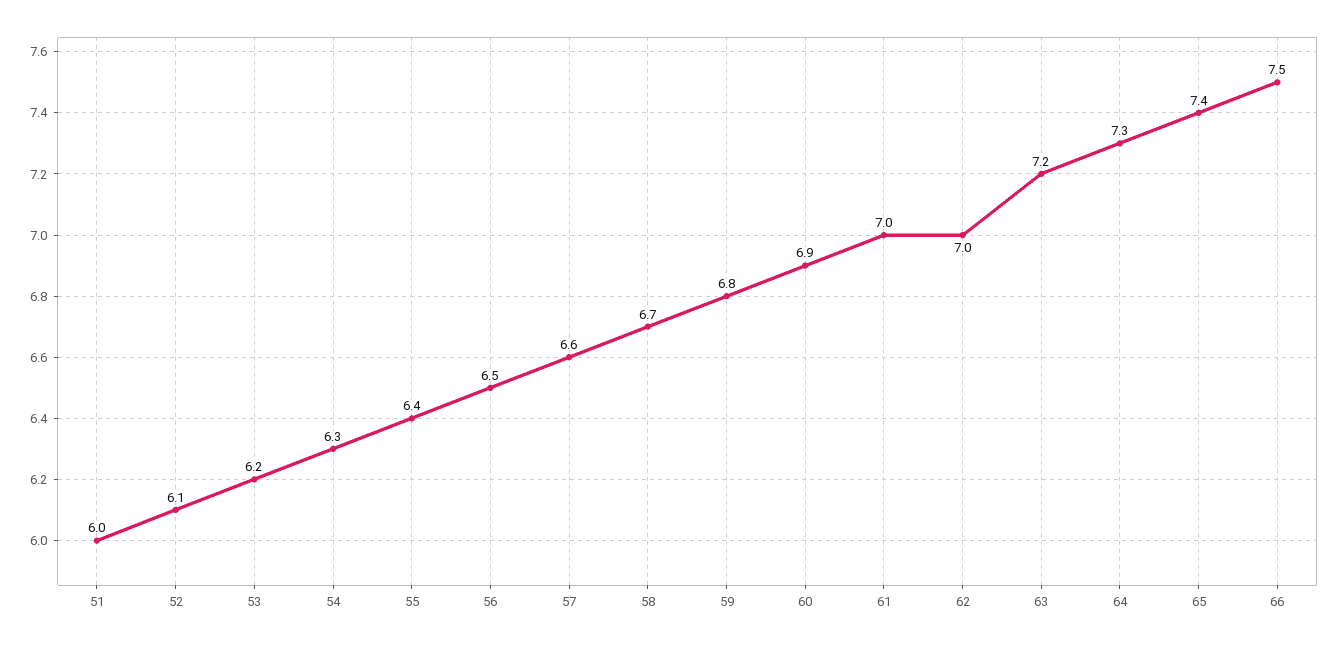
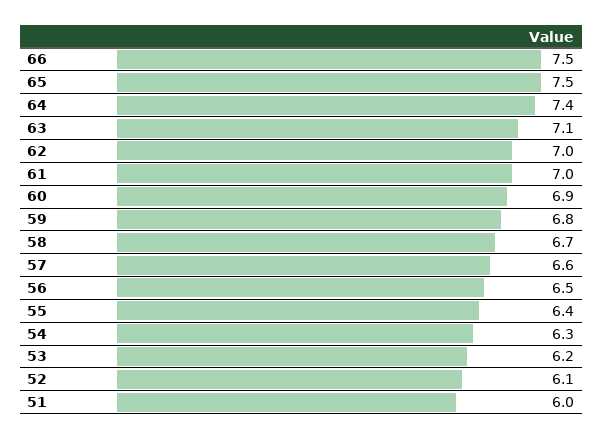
63: 7.2 -> 7.1
64: 7.3 -> 7.4
65: 7.4 -> 7.5

